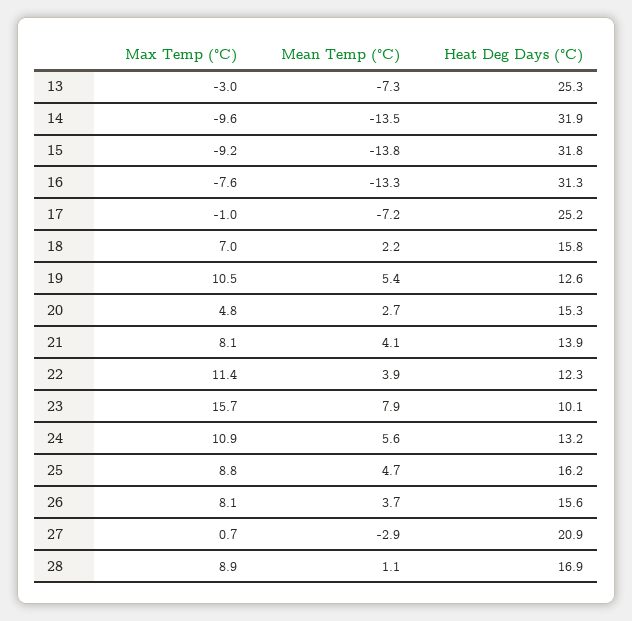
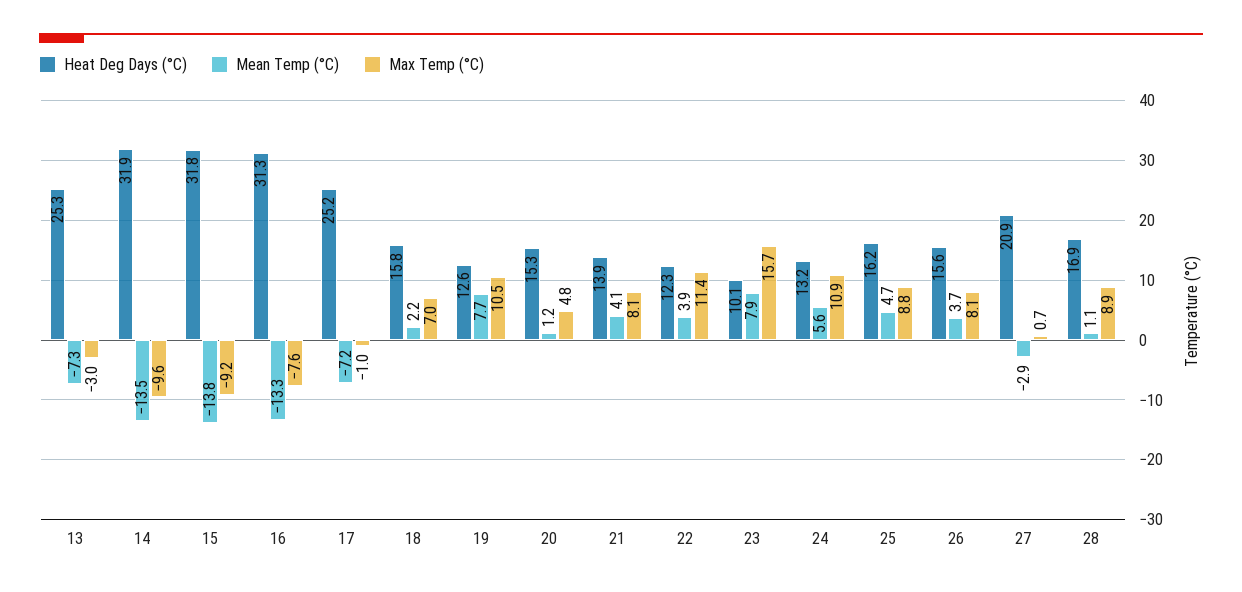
Mean Temp (°C), 19: 5.4 -> 7.7
Mean Temp (°C), 20: 2.7 -> 1.2

